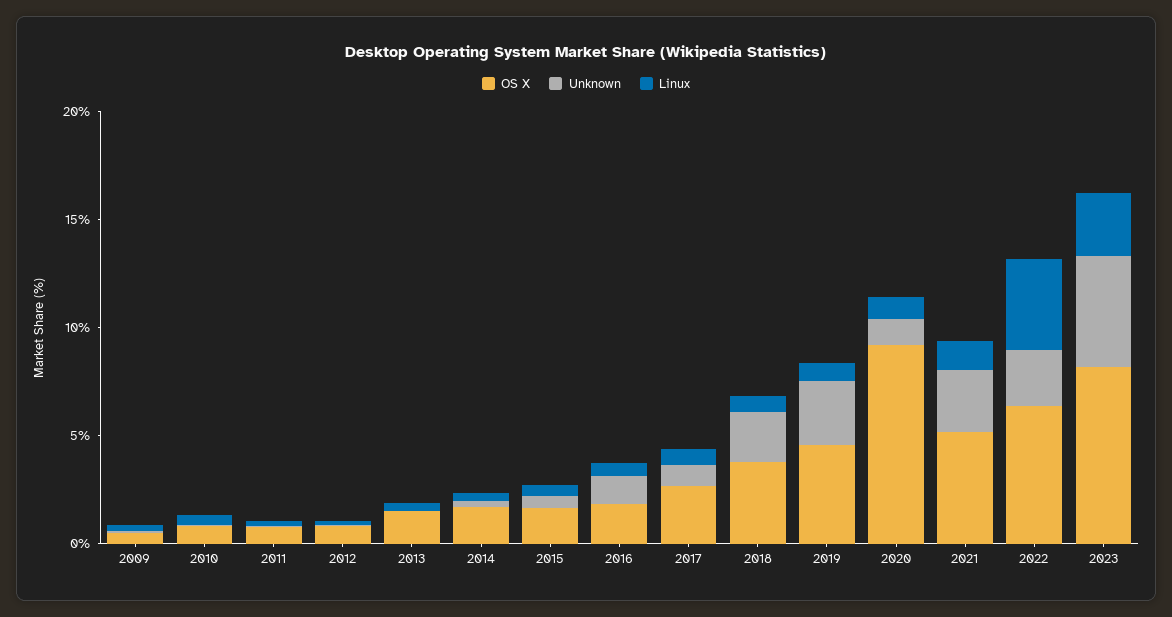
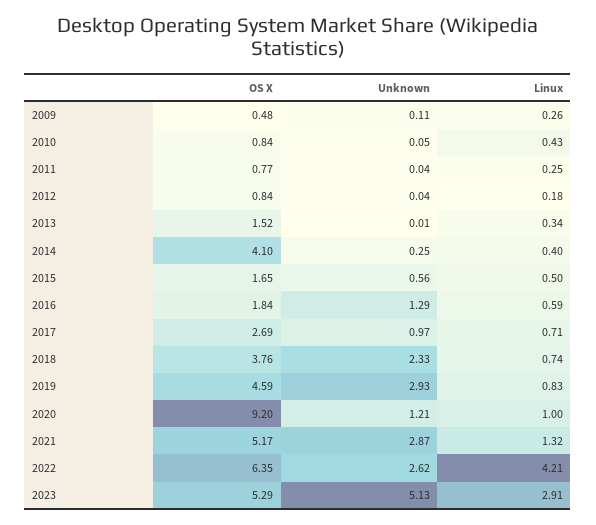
OS X, 2014: 2 -> 4.1
OS X, 2023: 8 -> 5.29

